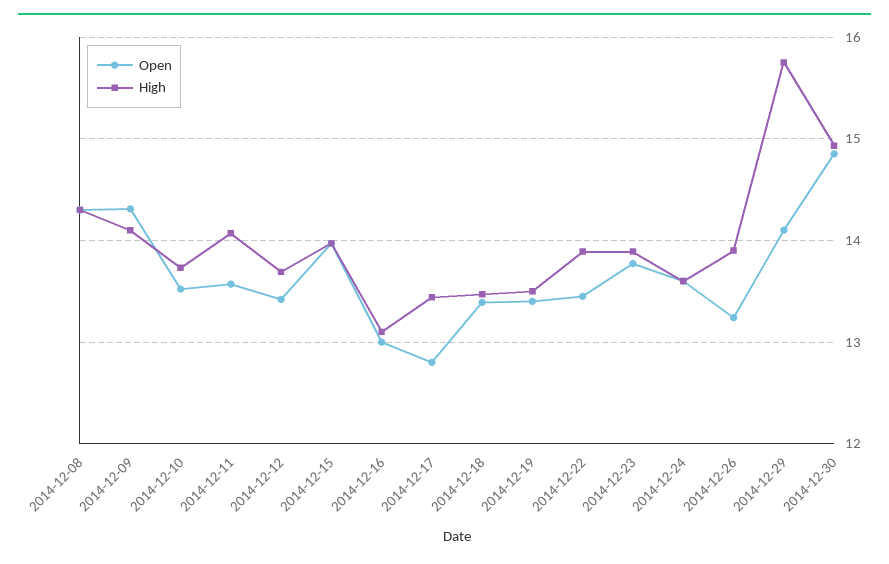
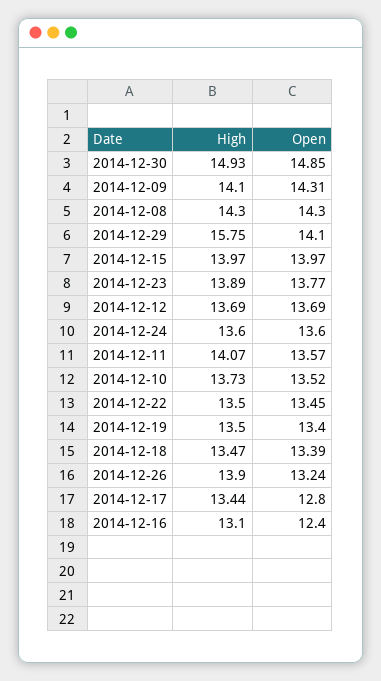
Open, 2014-12-12: 13.4 -> 13.69
Open, 2014-12-16: 13 -> 12.4
High, 2014-12-22: 13.9 -> 13.5

